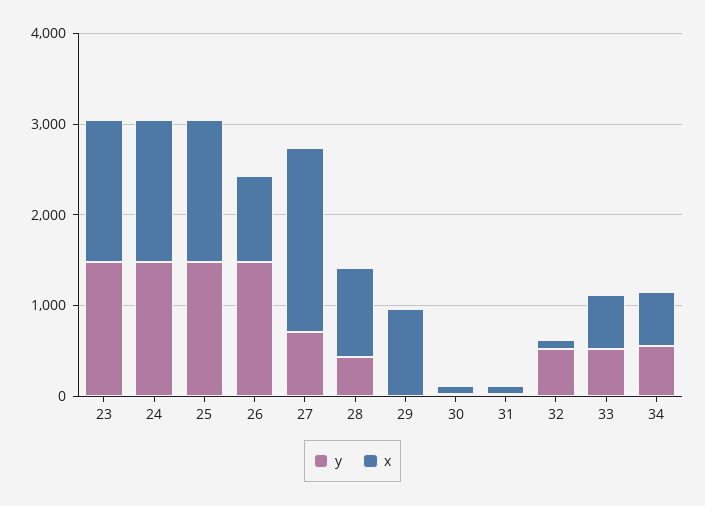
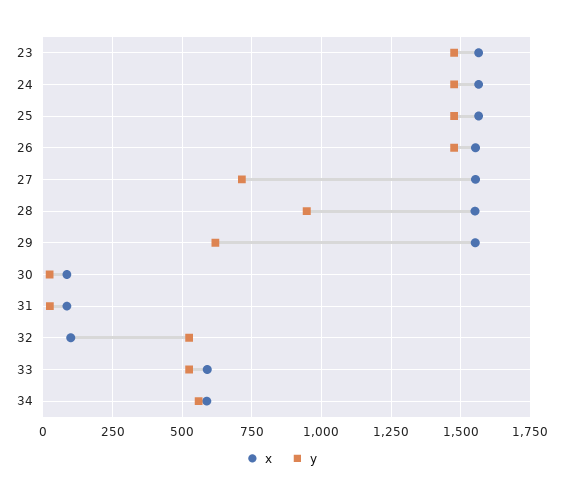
x, 26: 1000 -> 1550
x, 27: 2000 -> 1550
y, 28: 400 -> 950
x, 28: 1000 -> 1550
y, 29: 0 -> 625
x, 29: 1000 -> 1550

